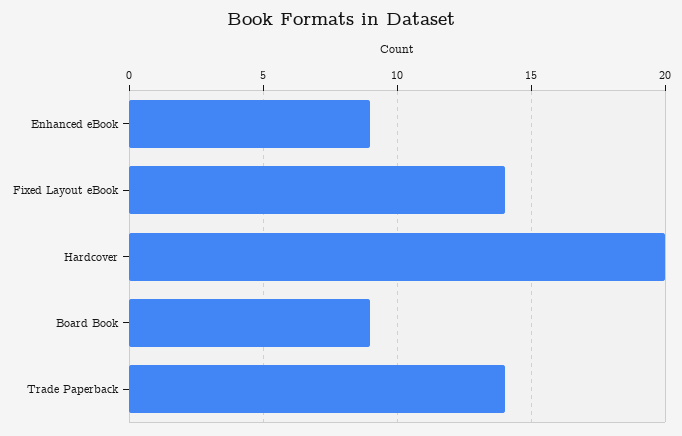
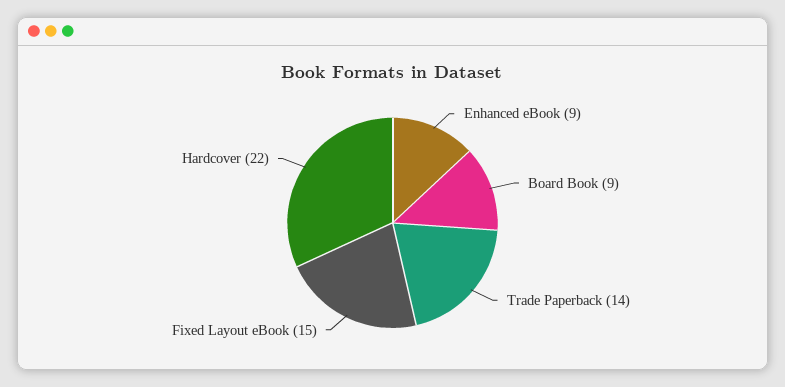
Fixed Layout eBook: 14 -> 15
Hardcover: 20 -> 22

